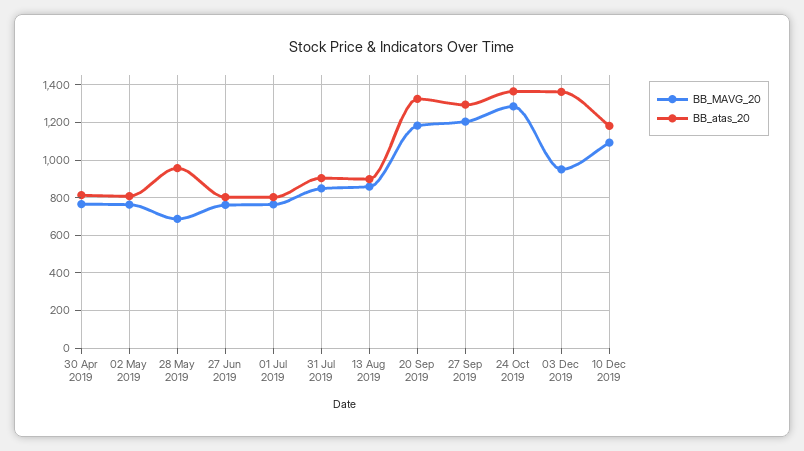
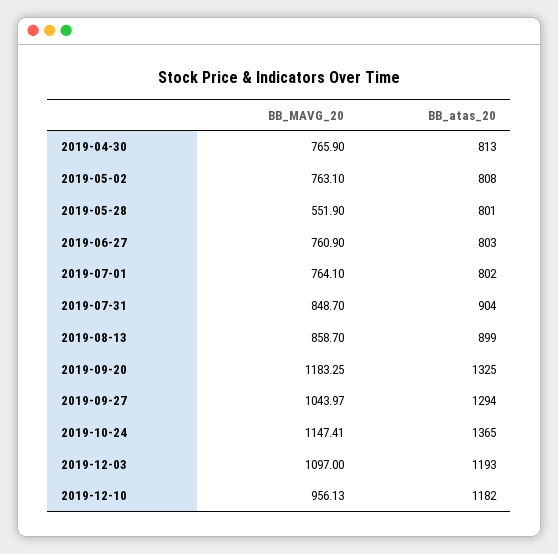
BB_MAVG_20, 28 May 2019: 700 -> 551.9
BB_atas_20, 28 May 2019: 950 -> 801
BB_MAVG_20, 27 Sep 2019: 1200 -> 1043.97
BB_MAVG_20, 24 Oct 2019: 1300 -> 1147.41
BB_MAVG_20, 03 Dec 2019: 950 -> 1097
BB_atas_20, 03 Dec 2019: 1350 -> 1193
BB_MAVG_20, 10 Dec 2019: 1100 -> 956.13

